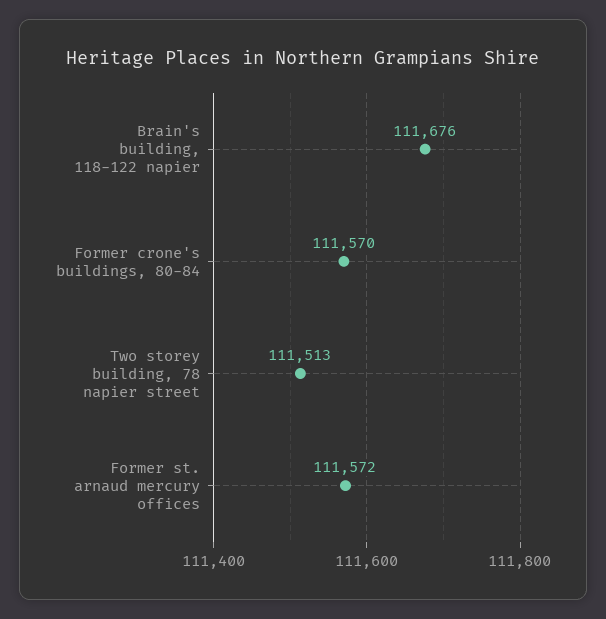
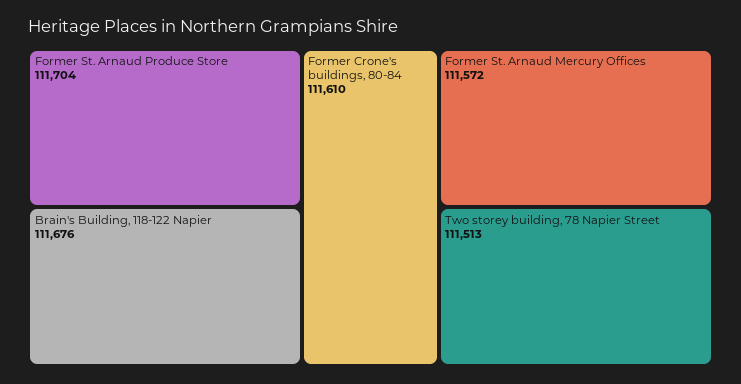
Former crone's buildings, 80-84: 111570 -> 111610
Former St. Arnaud Produce Store: none -> 111704

